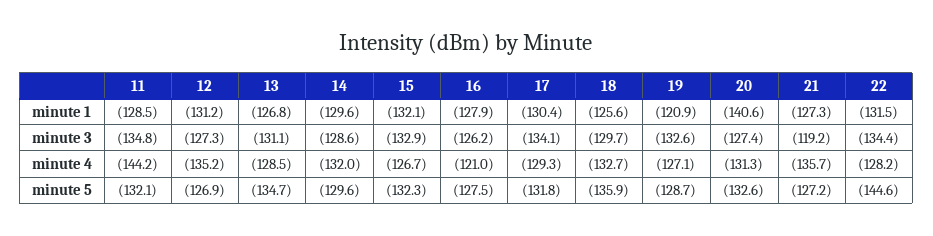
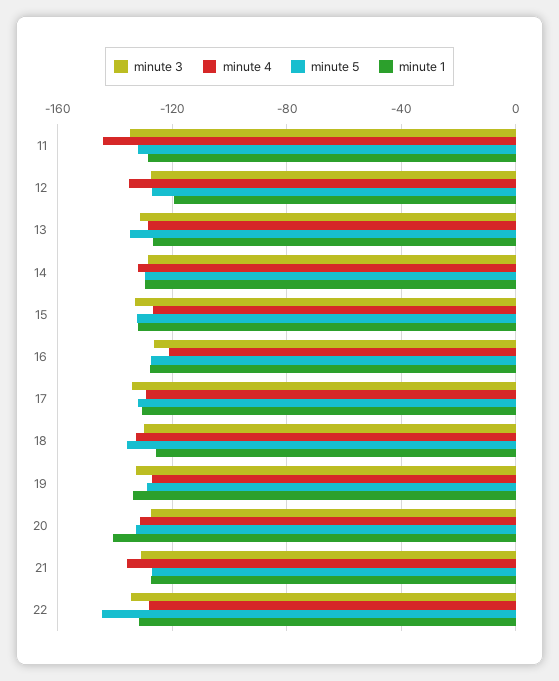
minute 1, 12: -131.2 -> -120
minute 1, 19: -120.9 -> -135
minute 3, 21: -119.2 -> -130

